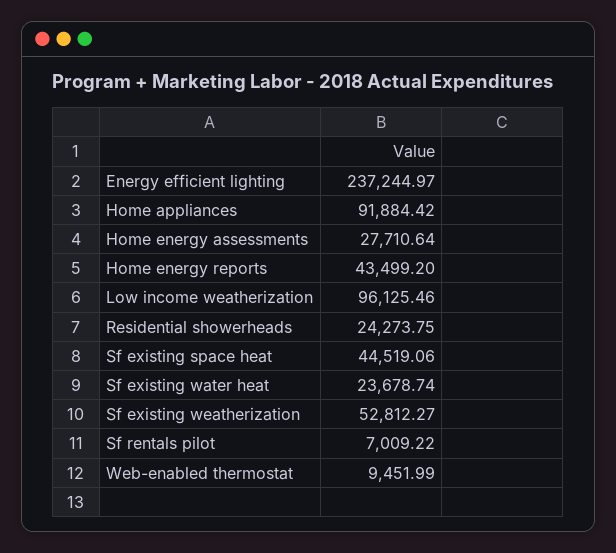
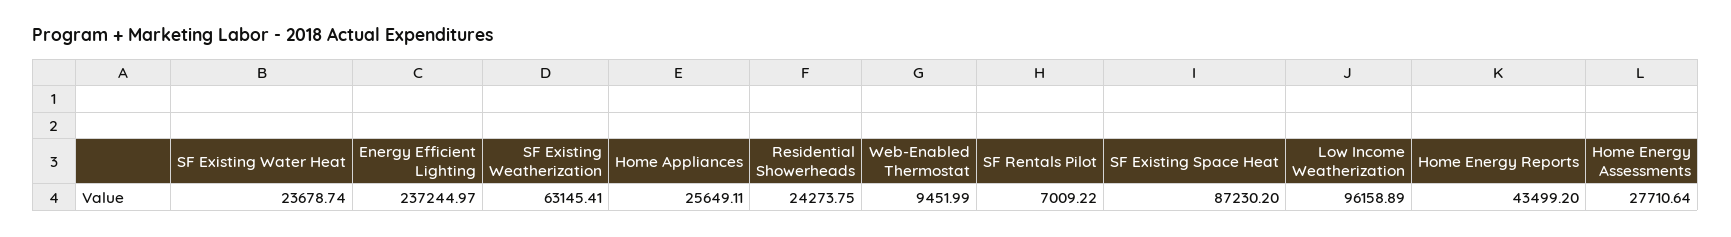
Home appliances: 91884.42 -> 25649.11
Low income weatherization: 96125.46 -> 96158.89
Sf existing space heat: 44519.06 -> 87230.2
Sf existing weatherization: 52812.27 -> 63145.41

